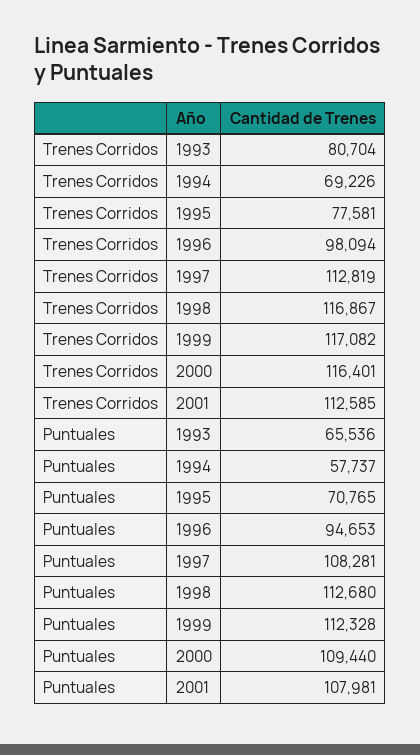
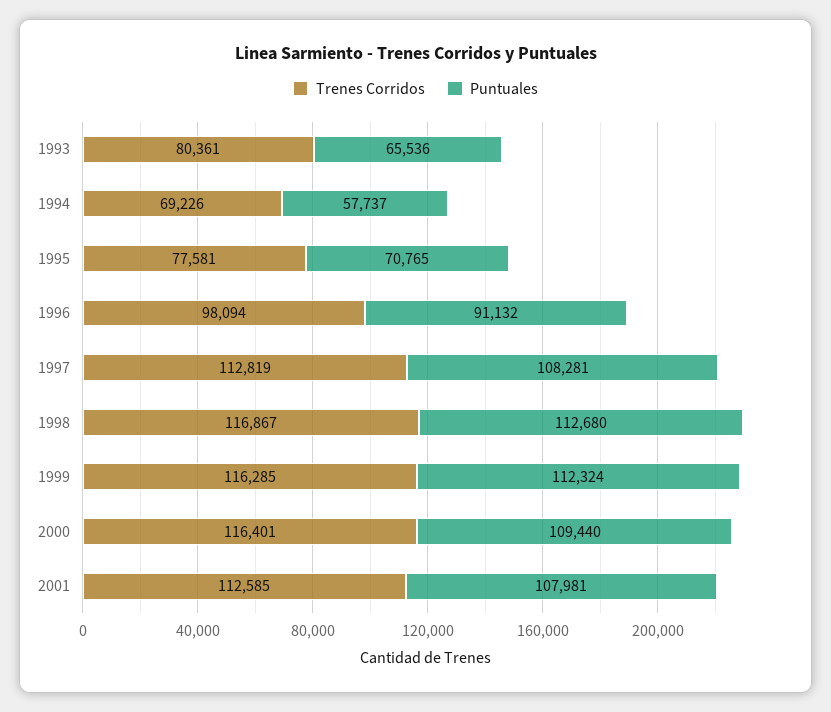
Trenes Corridos, 1993: 80704 -> 80361
Trenes Corridos, 1999: 117082 -> 116285
Puntuales, 1996: 94653 -> 91132
Puntuales, 1999: 112328 -> 112324

